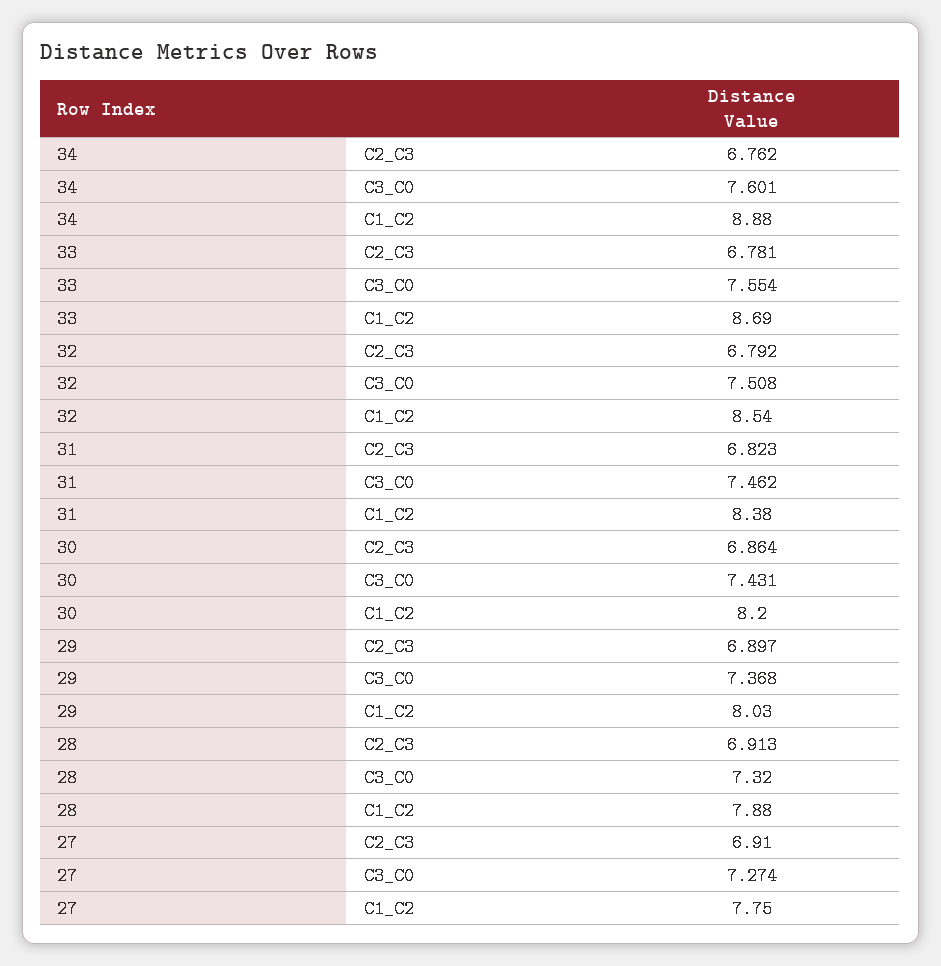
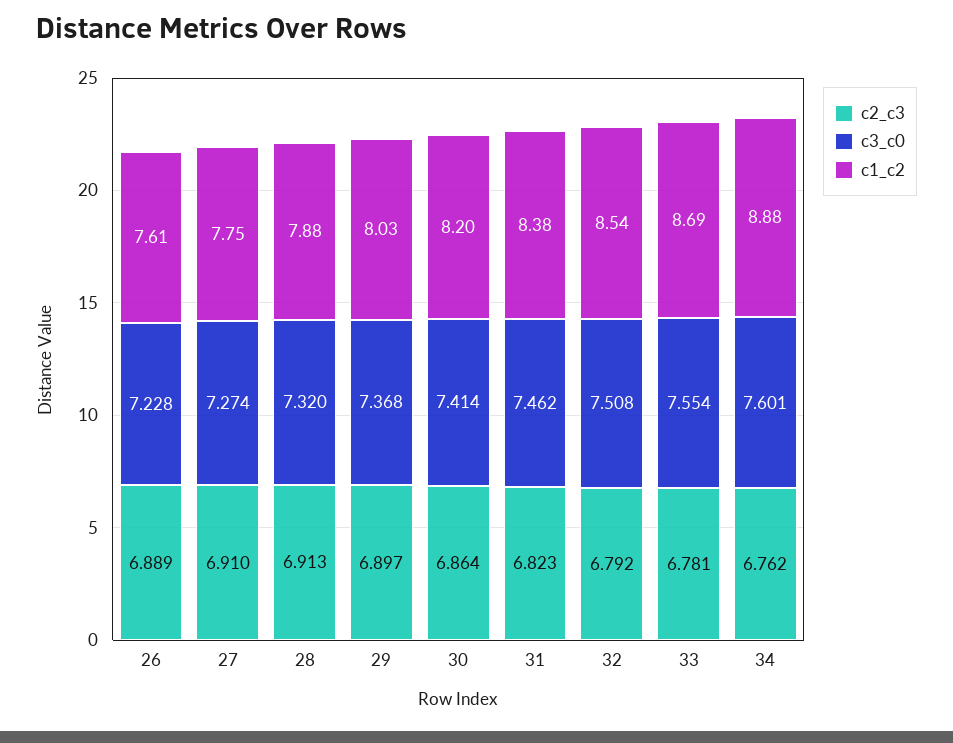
C3_C0, 30: 7.431 -> 7.414
C2_C3, 26: none -> 6.889
C3_C0, 26: none -> 7.228
C1_C2, 26: none -> 7.61

